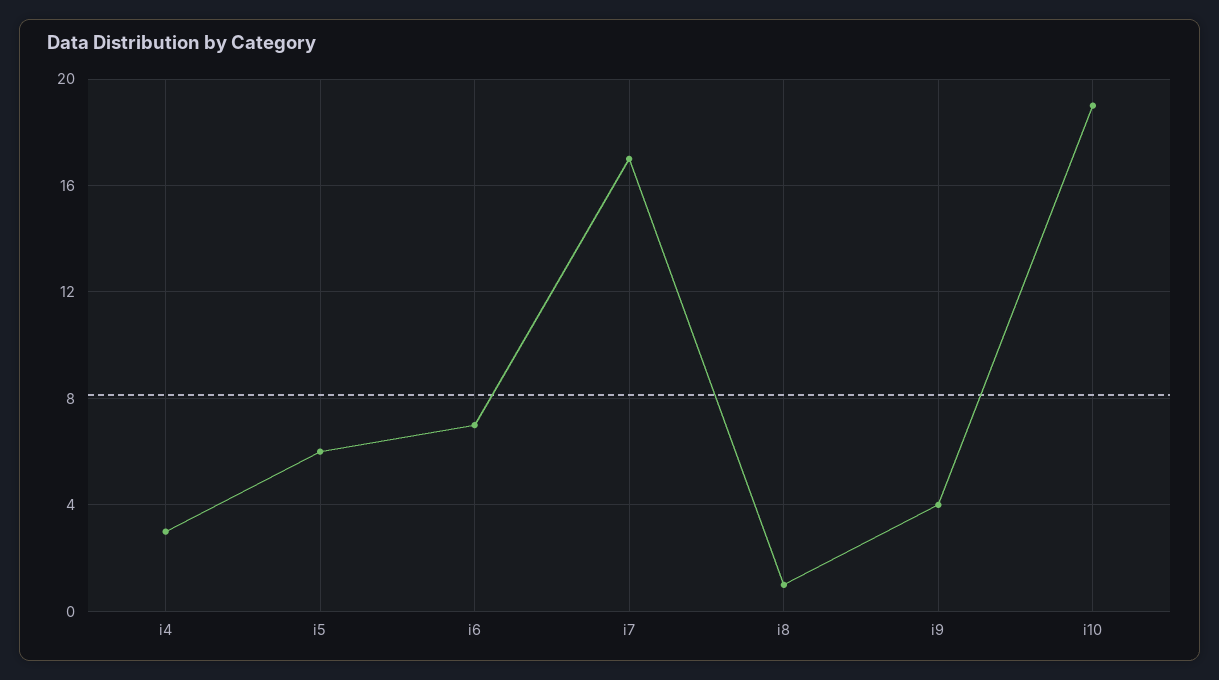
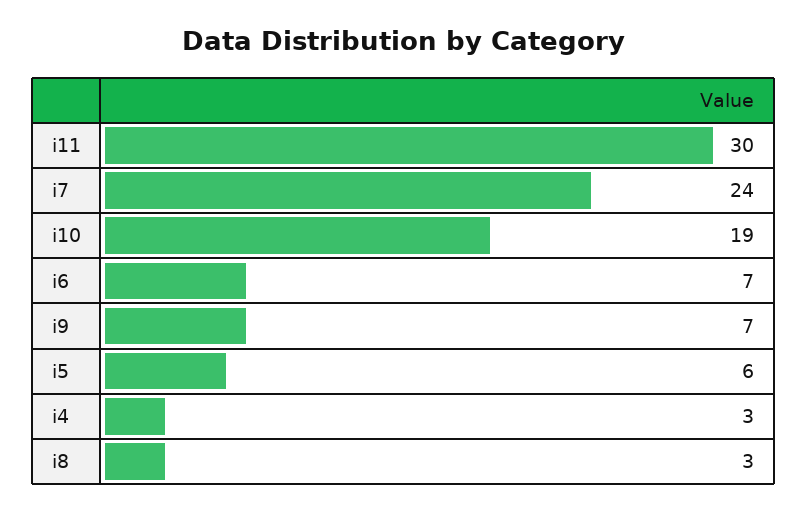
i7: 17 -> 24
i8: 1 -> 3
i9: 4 -> 7
i11: none -> 30

